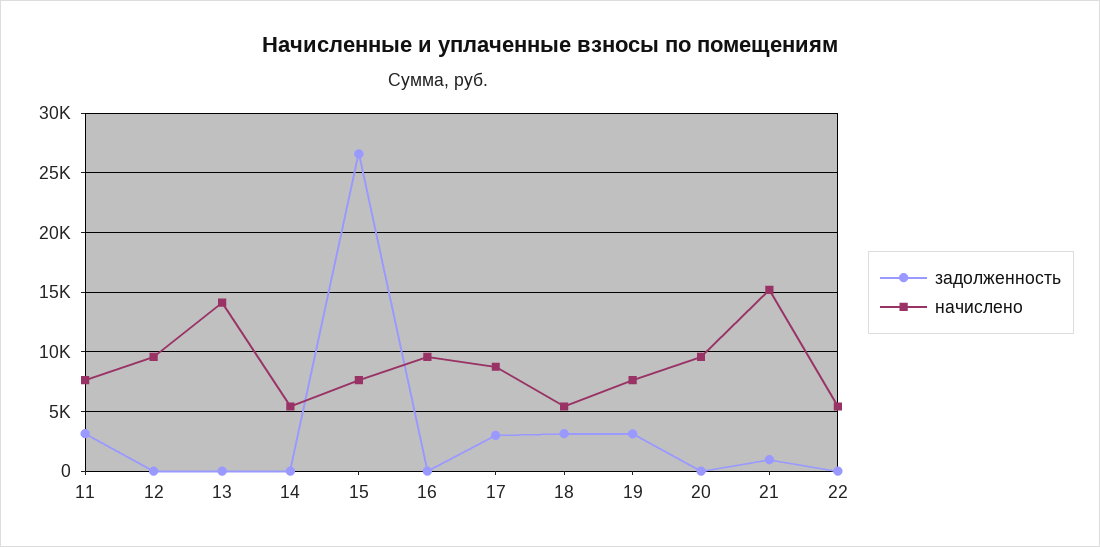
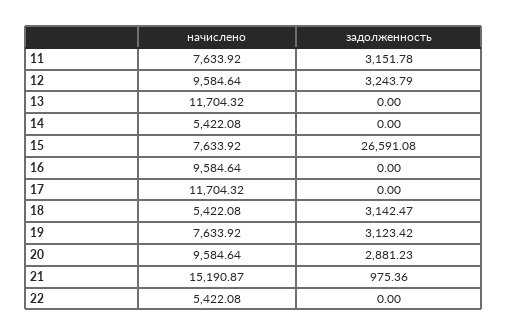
задолженность, 12: 0 -> 3243.79
начислено, 13: 14000 -> 11704.32
задолженность, 17: 3000 -> 0
начислено, 17: 9000 -> 11704.32
задолженность, 20: 0 -> 2881.23

